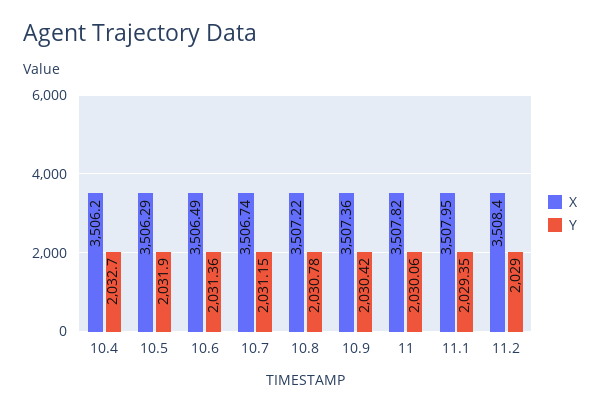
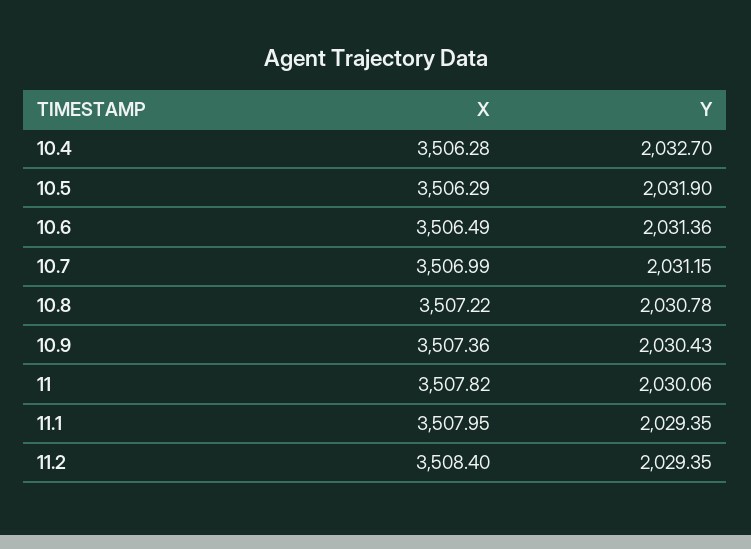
X, 10.4: 3506.2 -> 3506.28
X, 10.7: 3506.74 -> 3506.99
Y, 10.9: 2030.42 -> 2030.43
Y, 11.2: 2029 -> 2029.35

